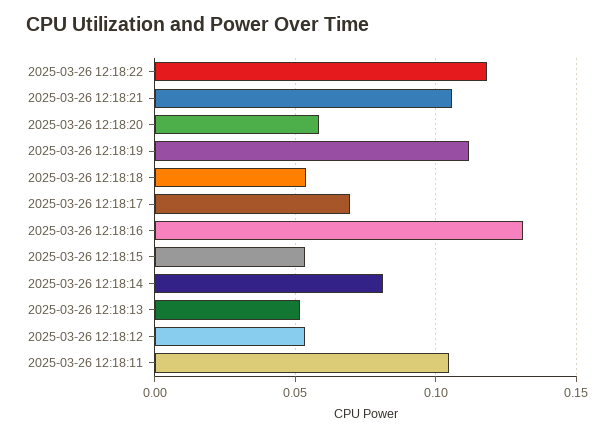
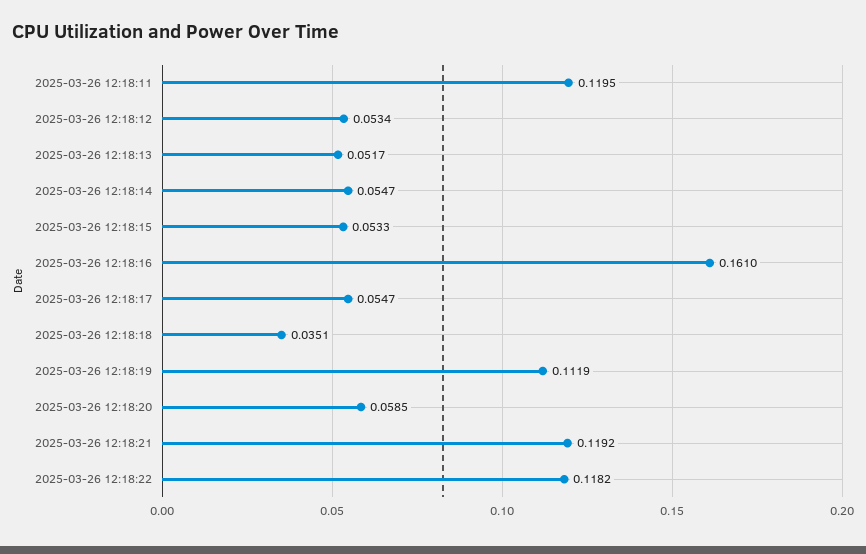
2025-03-26 12:18:21: 0.105 -> 0.1192
2025-03-26 12:18:18: 0.055 -> 0.0351
2025-03-26 12:18:17: 0.07 -> 0.0547
2025-03-26 12:18:16: 0.13 -> 0.161
2025-03-26 12:18:14: 0.08 -> 0.0547
2025-03-26 12:18:11: 0.105 -> 0.1195

